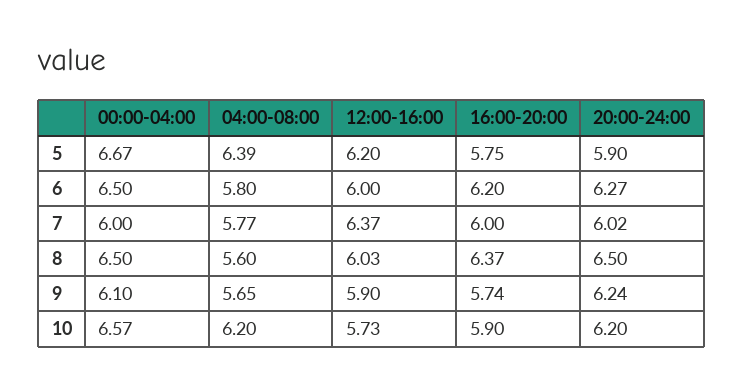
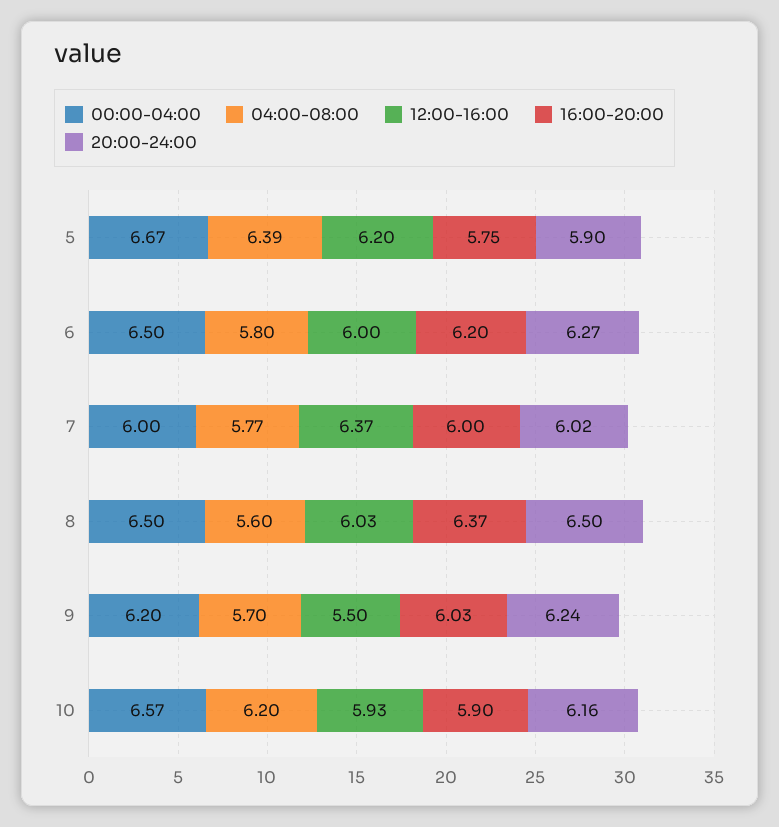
00:00-04:00, 9: 6.1 -> 6.2
04:00-08:00, 9: 5.65 -> 5.7
12:00-16:00, 9: 5.9 -> 5.5
16:00-20:00, 9: 5.74 -> 6.03
12:00-16:00, 10: 5.73 -> 5.93
20:00-24:00, 10: 6.2 -> 6.16

